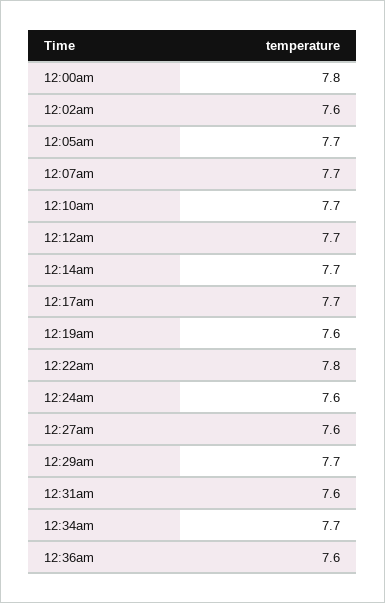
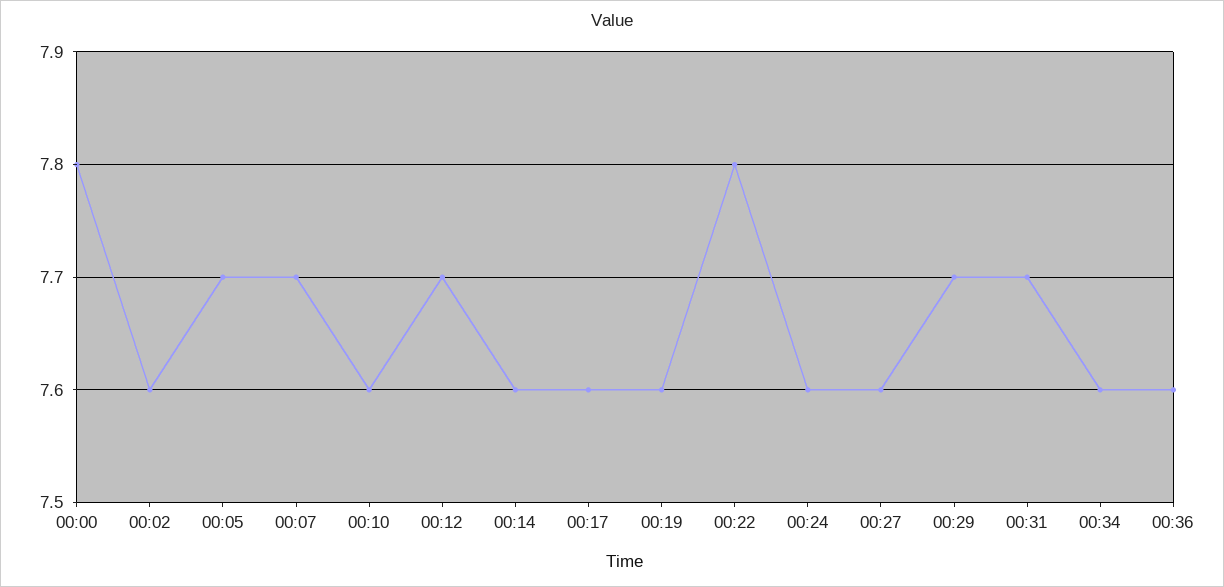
12:10am: 7.7 -> 7.6
12:14am: 7.7 -> 7.6
12:17am: 7.7 -> 7.6
12:31am: 7.6 -> 7.7
12:34am: 7.7 -> 7.6

